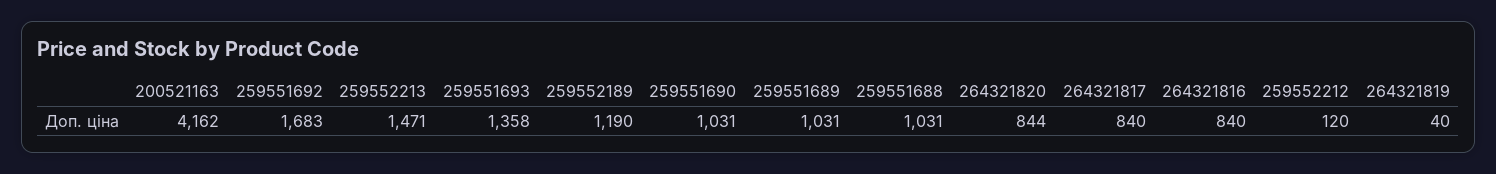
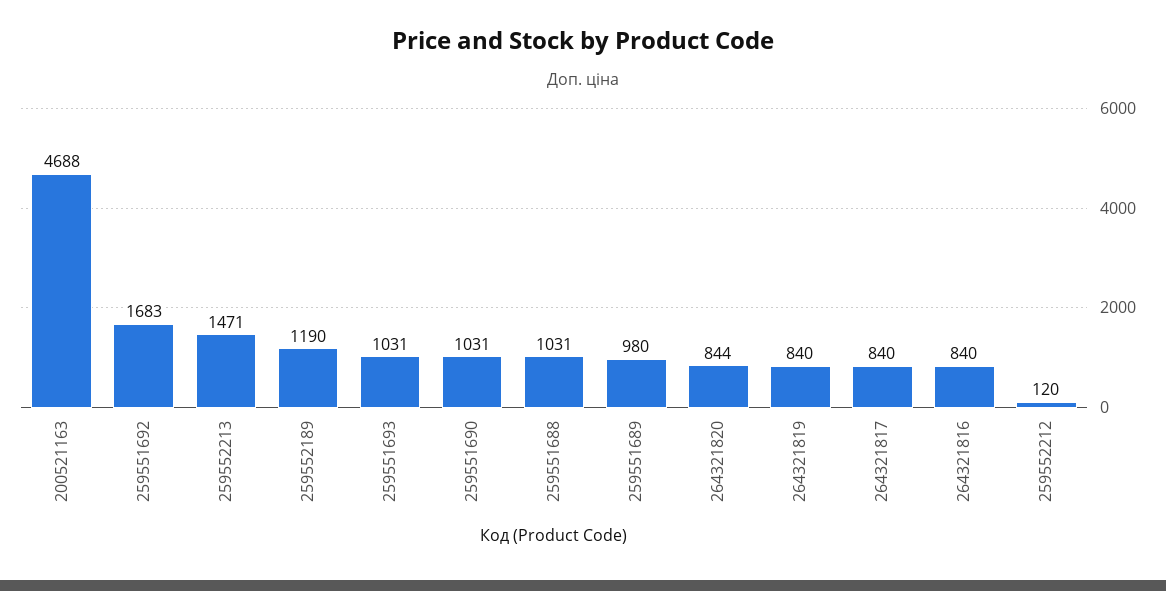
200521163: 4162 -> 4688
259551693: 1358 -> 1031
259551689: 1031 -> 980
264321819: 40 -> 840

